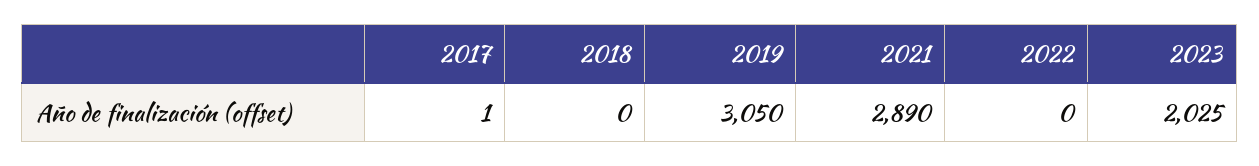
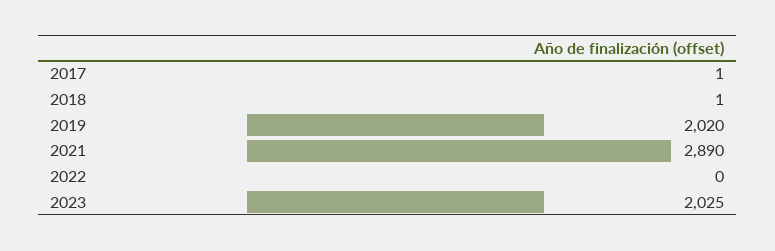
2018: 0 -> 1
2019: 3050 -> 2020

